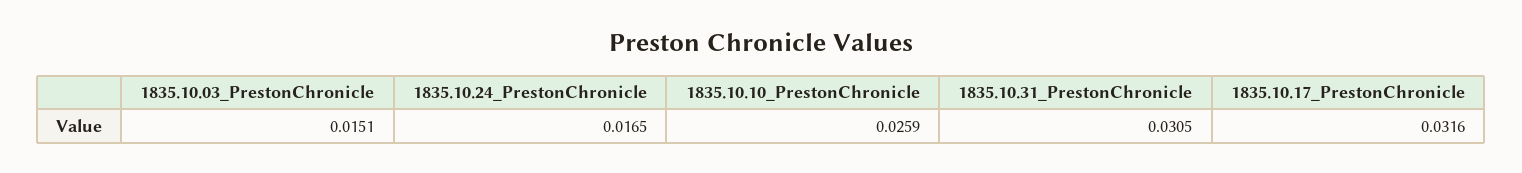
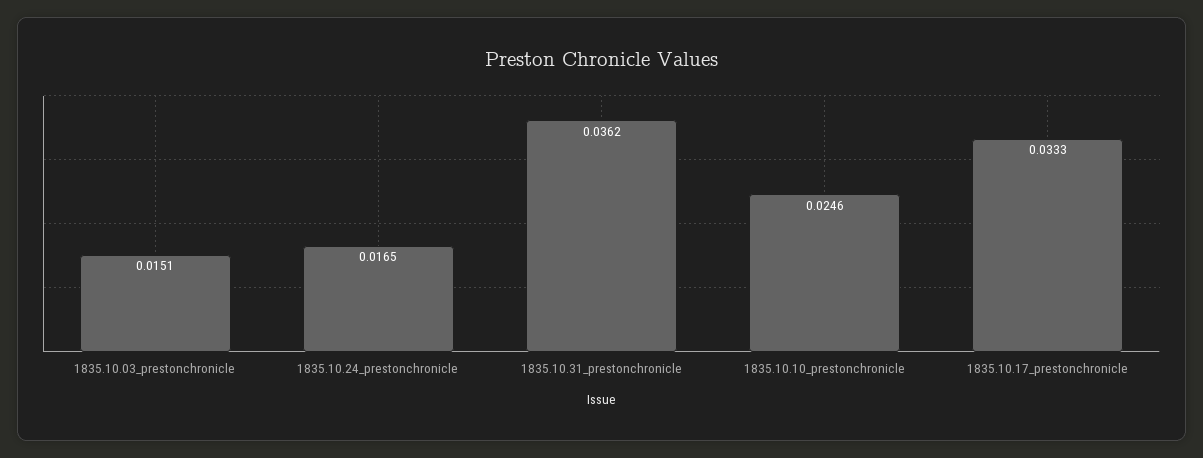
1835.10.10_PrestonChronicle: 0.0259 -> 0.0246
1835.10.31_PrestonChronicle: 0.0305 -> 0.0362
1835.10.17_PrestonChronicle: 0.0316 -> 0.0333

